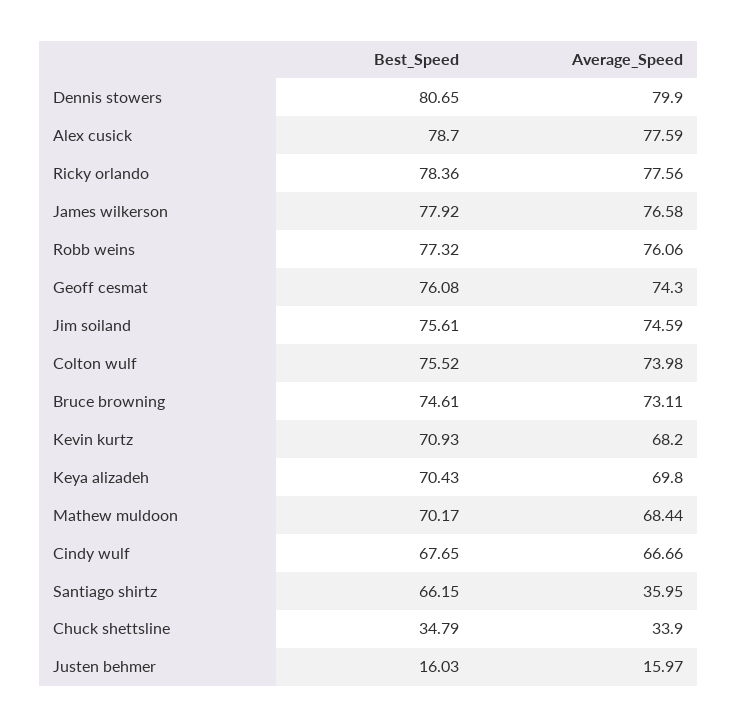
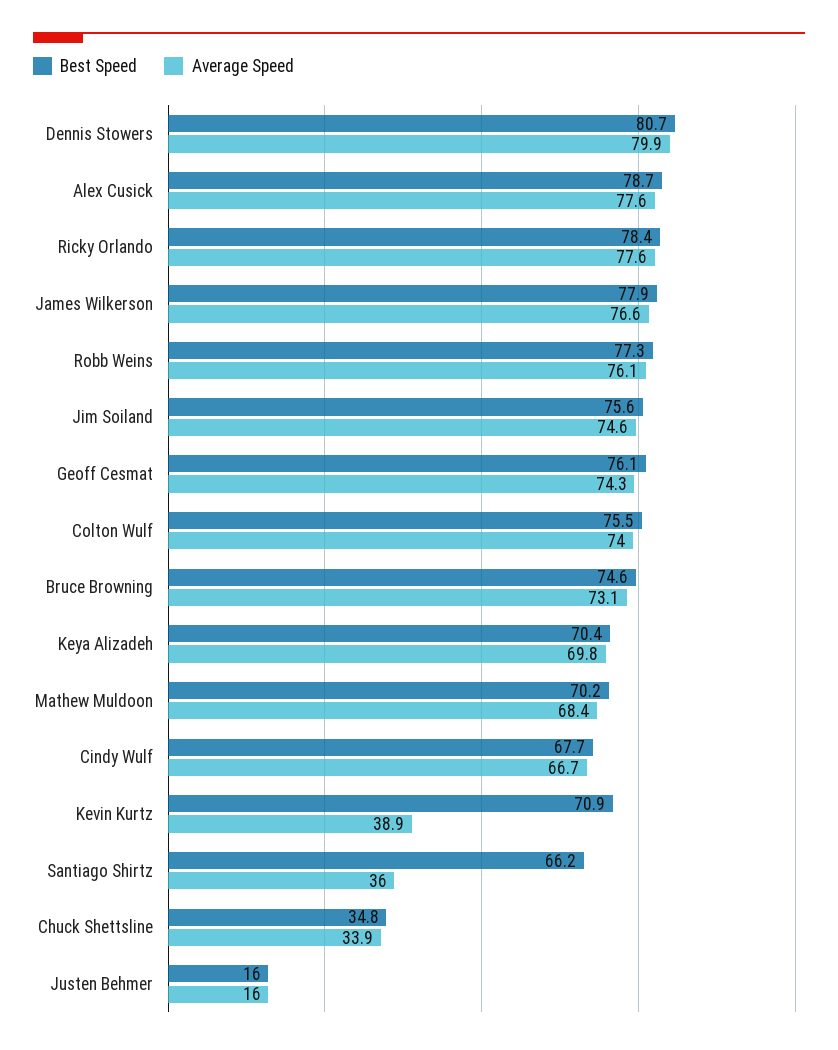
Average_Speed, Kevin kurtz: 68.2 -> 38.9

